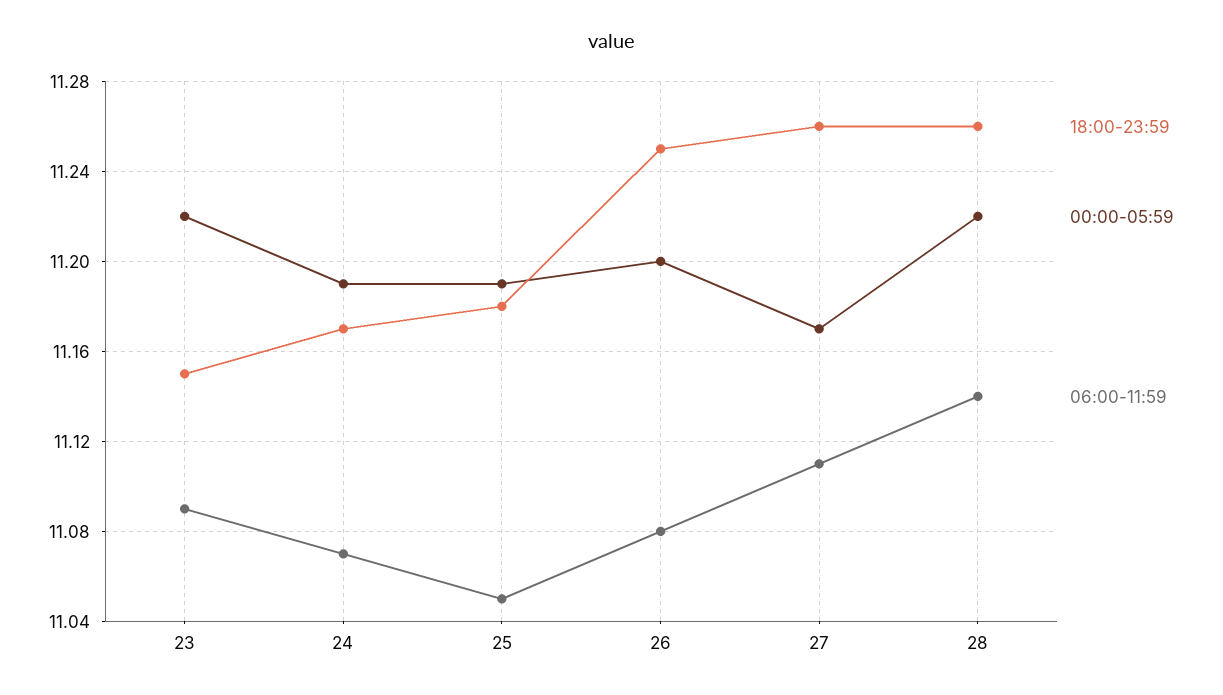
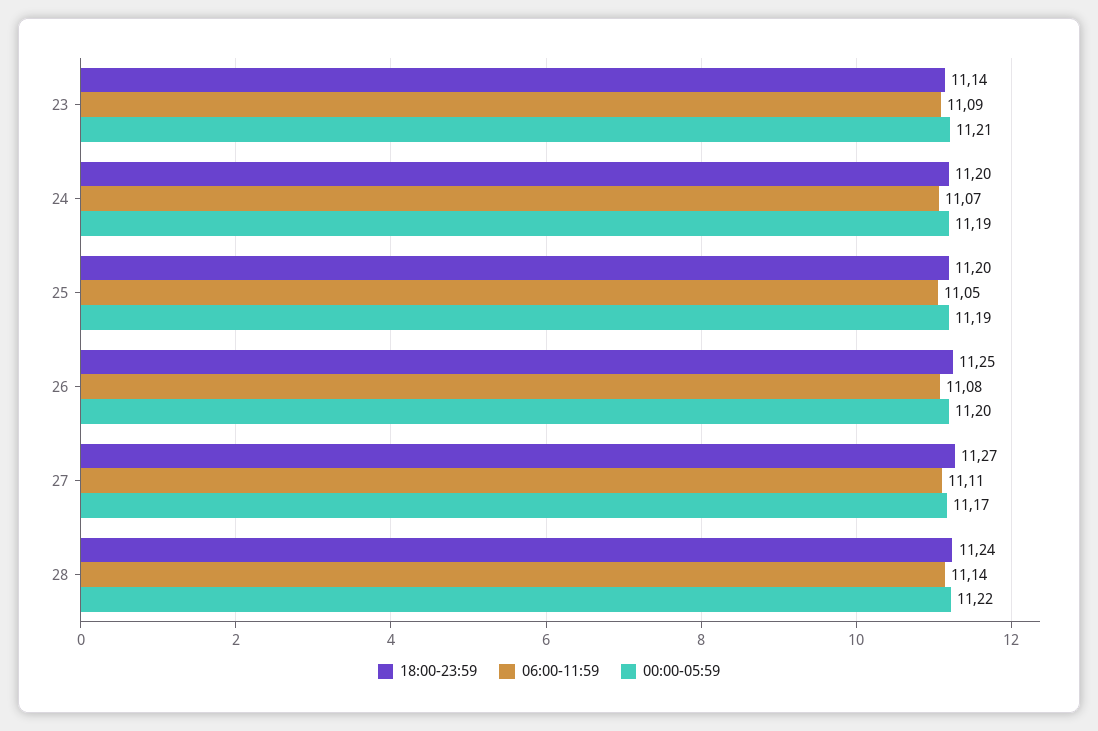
18:00-23:59, 23: 11.15 -> 11.14
00:00-05:59, 23: 11.22 -> 11.21
18:00-23:59, 24: 11.17 -> 11.2
18:00-23:59, 25: 11.18 -> 11.2
18:00-23:59, 27: 11.26 -> 11.27
18:00-23:59, 28: 11.26 -> 11.24

